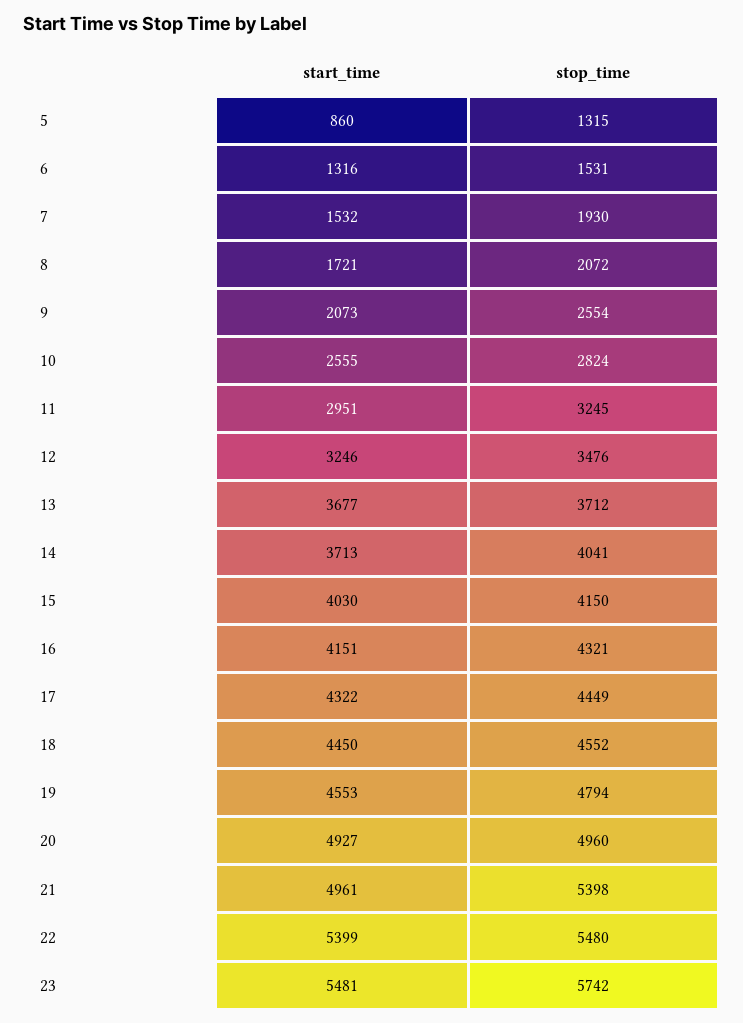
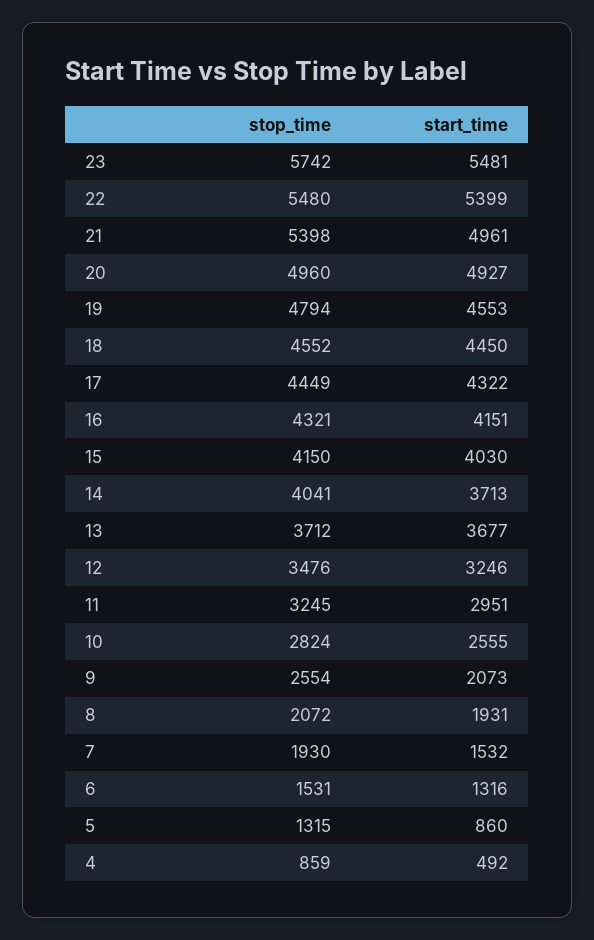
start_time, 8: 1721 -> 1931
stop_time, 4: none -> 859
start_time, 4: none -> 492

